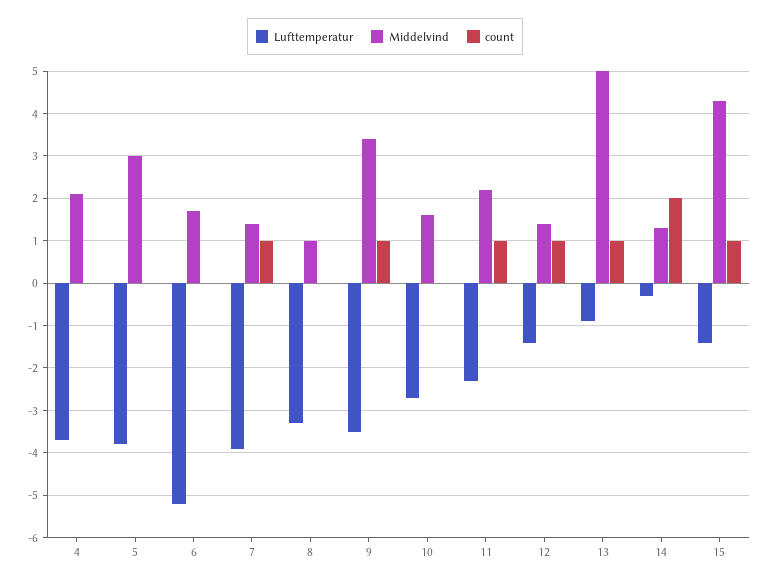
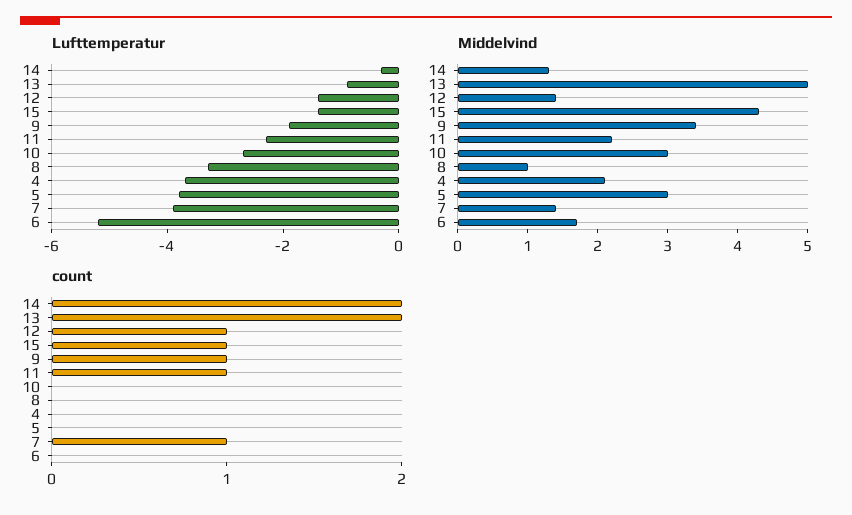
Lufttemperatur, 9: -3.5 -> -2
Middelvind, 10: 1.5 -> 3
count, 13: 1 -> 2

